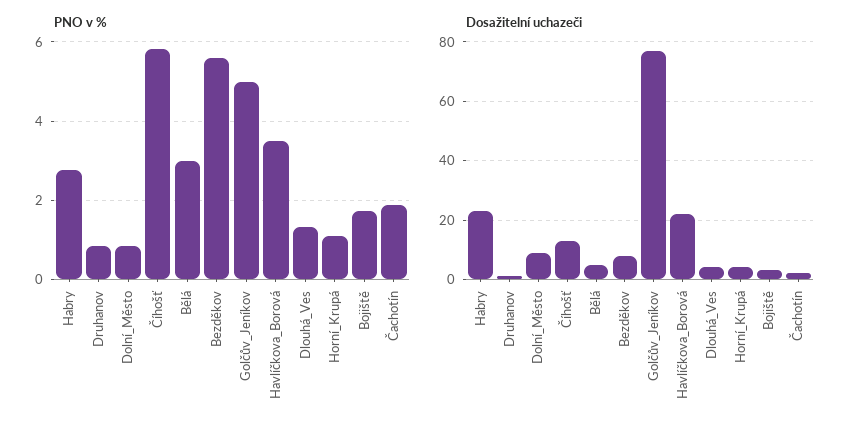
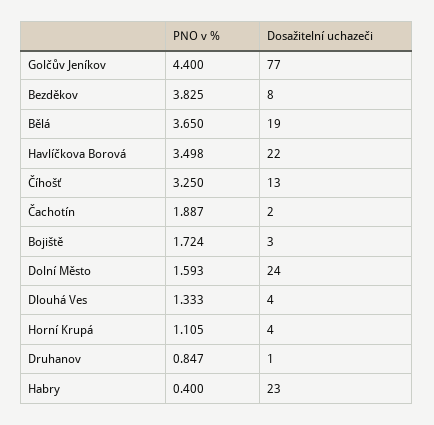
PNO v %, Habry: 2.8 -> 0.4
PNO v %, Dolní_Město: 0.8 -> 1.593
PNO v %, Číhošť: 5.8 -> 3.25
PNO v %, Bělá: 3 -> 3.65
PNO v %, Bezděkov: 5.6 -> 3.825
PNO v %, Golčův_Jeníkov: 5 -> 4.4
Dosažitelní uchazeči, Dolní_Město: 10 -> 24
Dosažitelní uchazeči, Bělá: 5 -> 19

